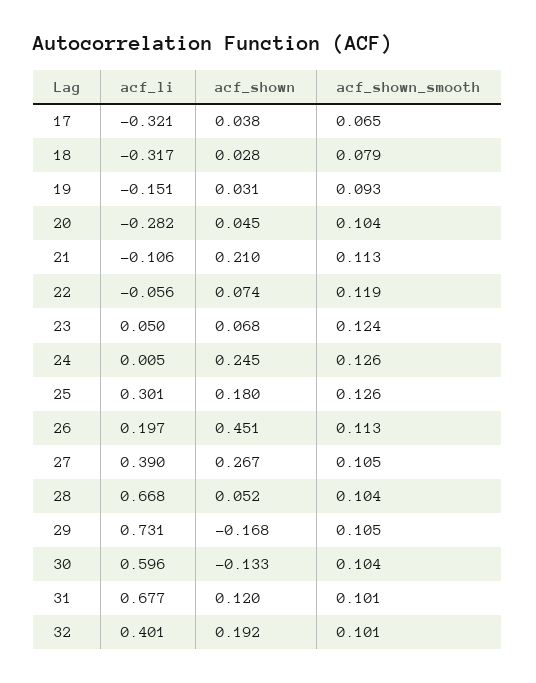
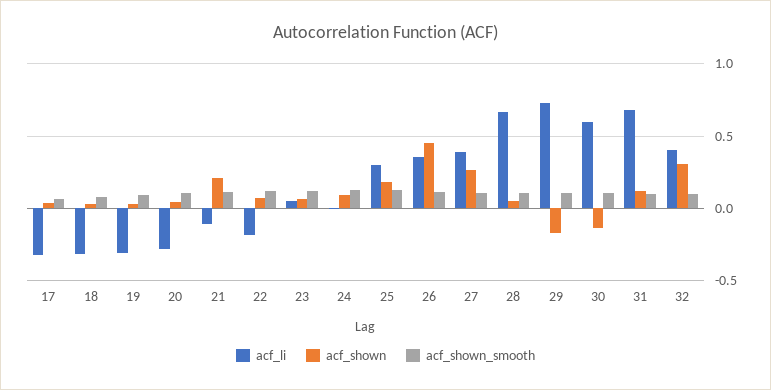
acf_li, 19: -0.151 -> -0.3
acf_li, 22: -0.056 -> -0.2
acf_shown, 24: 0.245 -> 0.1
acf_li, 26: 0.197 -> 0.35
acf_shown, 32: 0.192 -> 0.3

